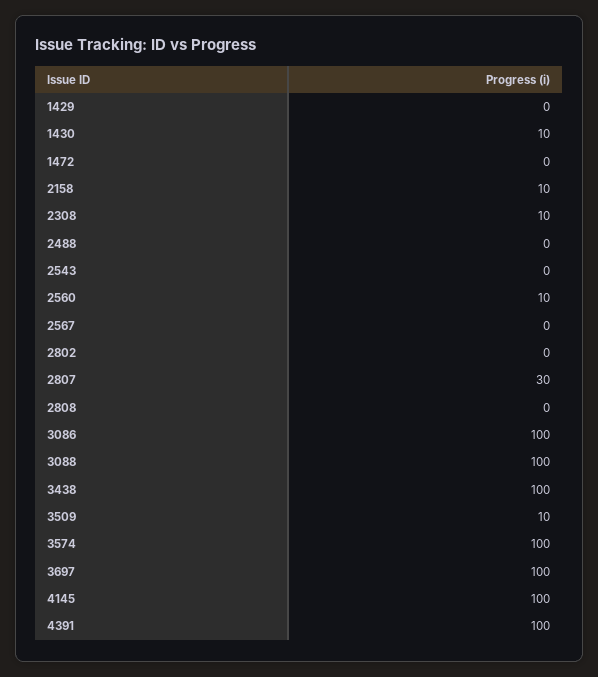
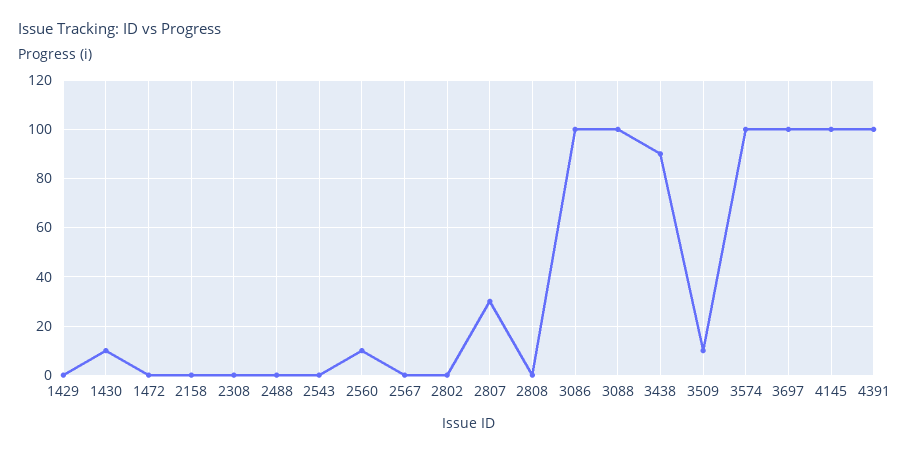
2158: 10 -> 0
2308: 10 -> 0
3438: 100 -> 90

